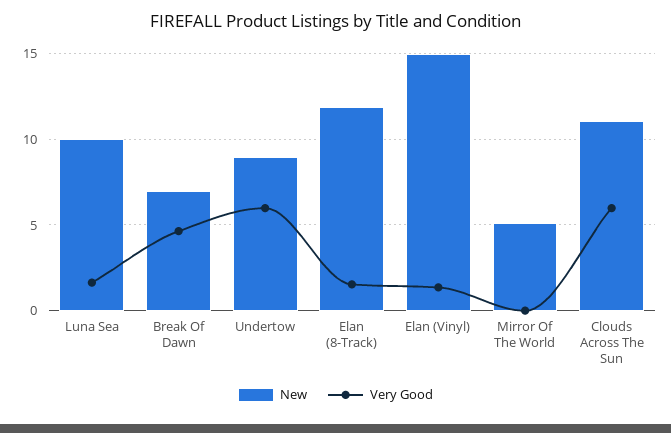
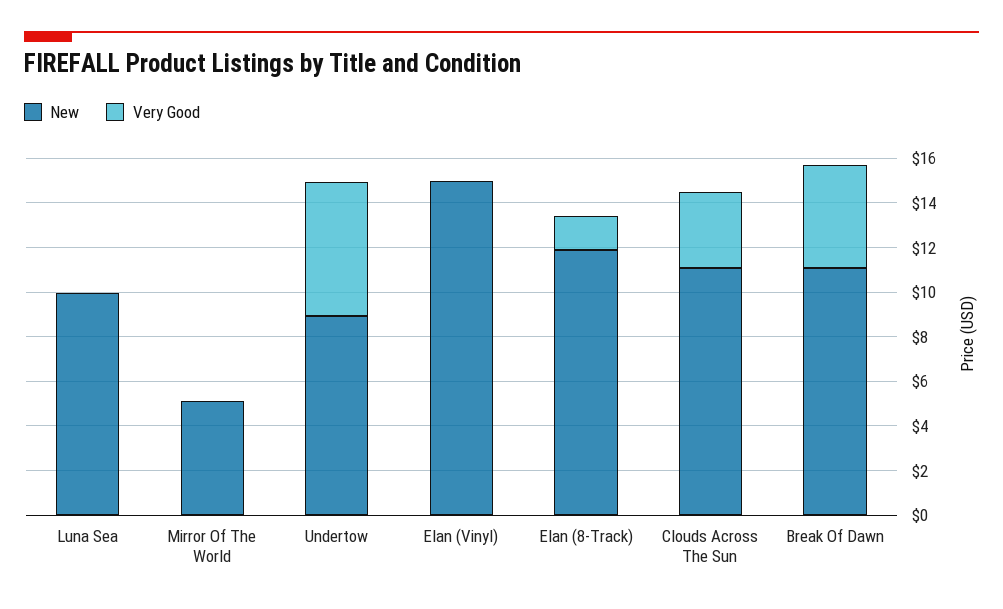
Very Good, Luna Sea: 1.5 -> 0
New, Break Of Dawn: 7 -> 11
Very Good, Elan (Vinyl): 1.5 -> 0
Very Good, Clouds Across The Sun: 6 -> 3.5

